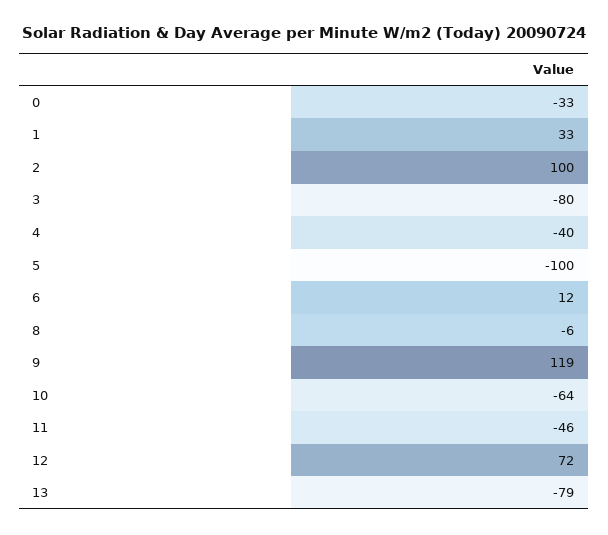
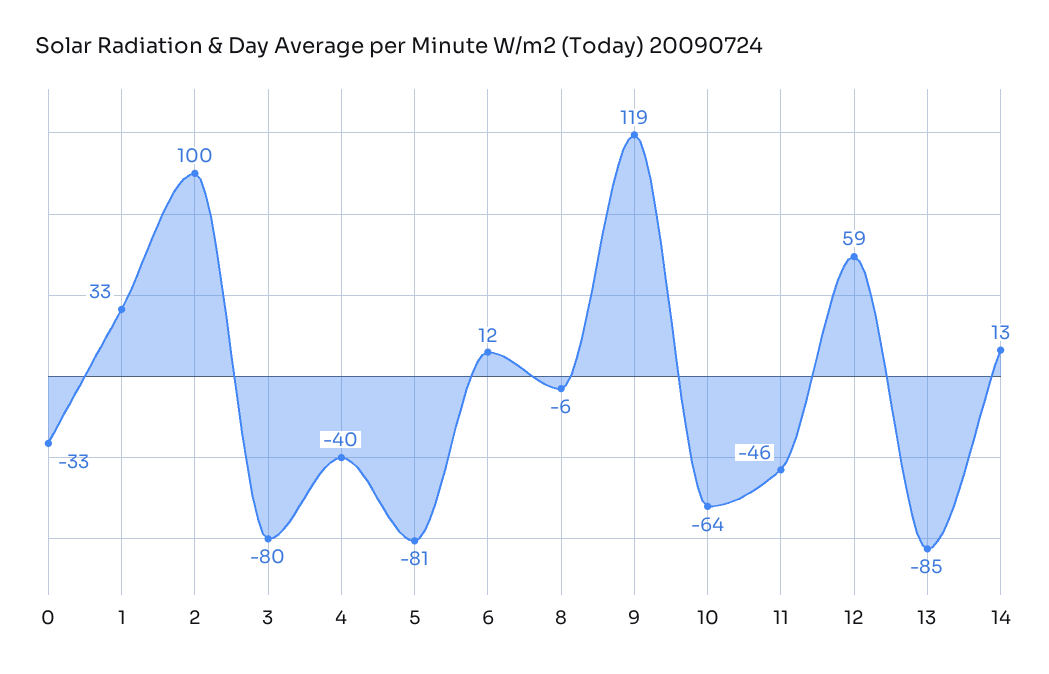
5: -100 -> -81
12: 72 -> 59
13: -79 -> -85
14: none -> 13

